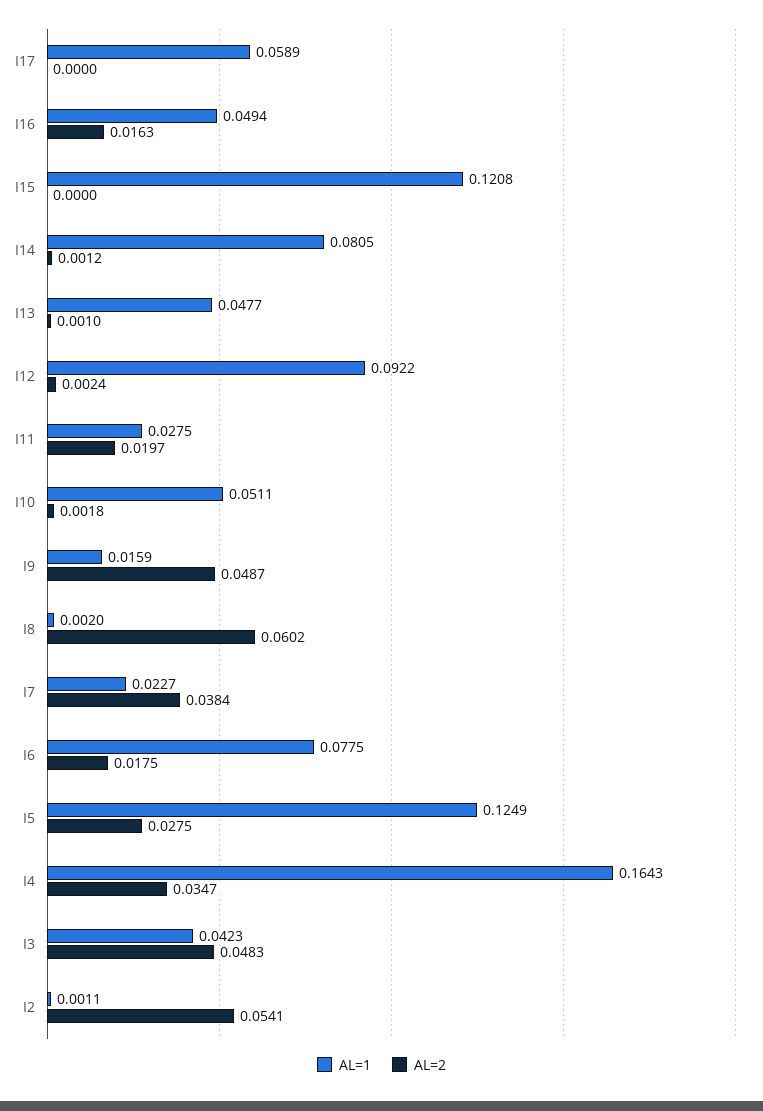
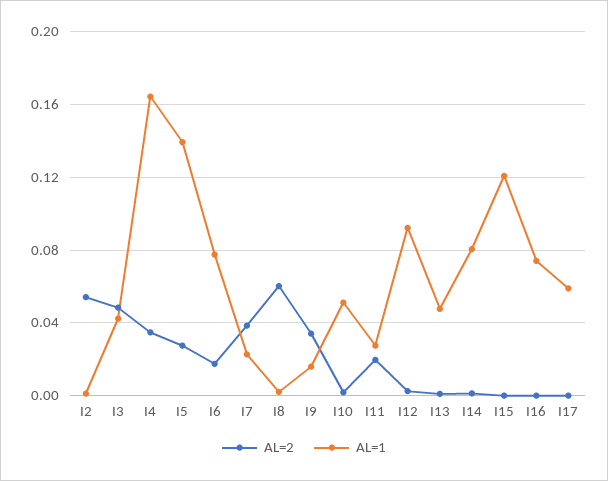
AL=1, I16: 0.0494 -> 0.075
AL=2, I16: 0.0163 -> 0
AL=2, I9: 0.0487 -> 0.035
AL=1, I5: 0.1249 -> 0.14

